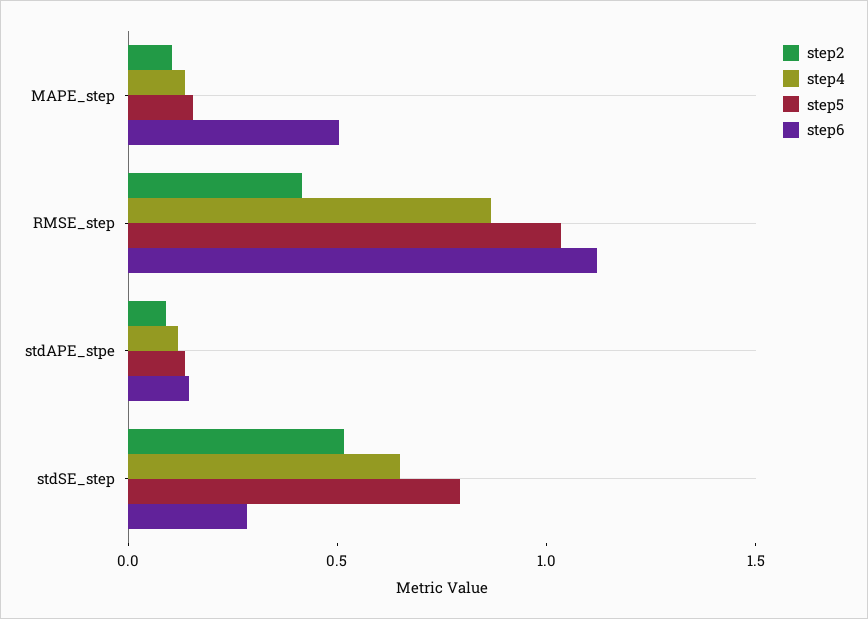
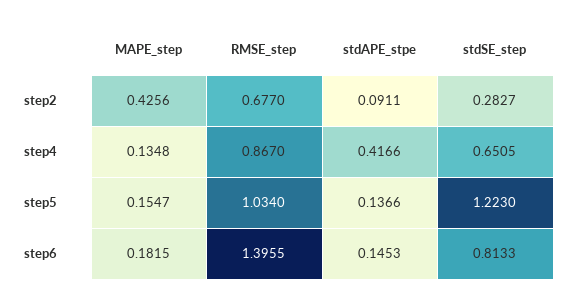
step2, MAPE_step: 0.1 -> 0.4256
step6, MAPE_step: 0.5 -> 0.1815
step2, RMSE_step: 0.4 -> 0.677
step6, RMSE_step: 1.1 -> 1.3955
step4, stdAPE_stpe: 0.1 -> 0.4166
step2, stdSE_step: 0.5 -> 0.2827
step5, stdSE_step: 0.8 -> 1.223
step6, stdSE_step: 0.3 -> 0.8133

